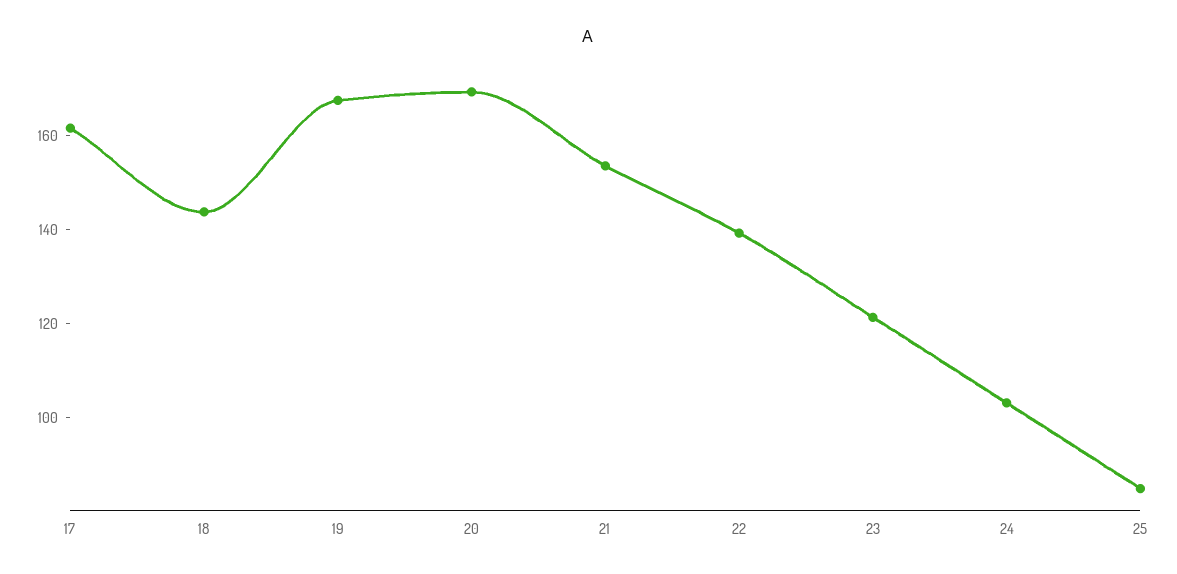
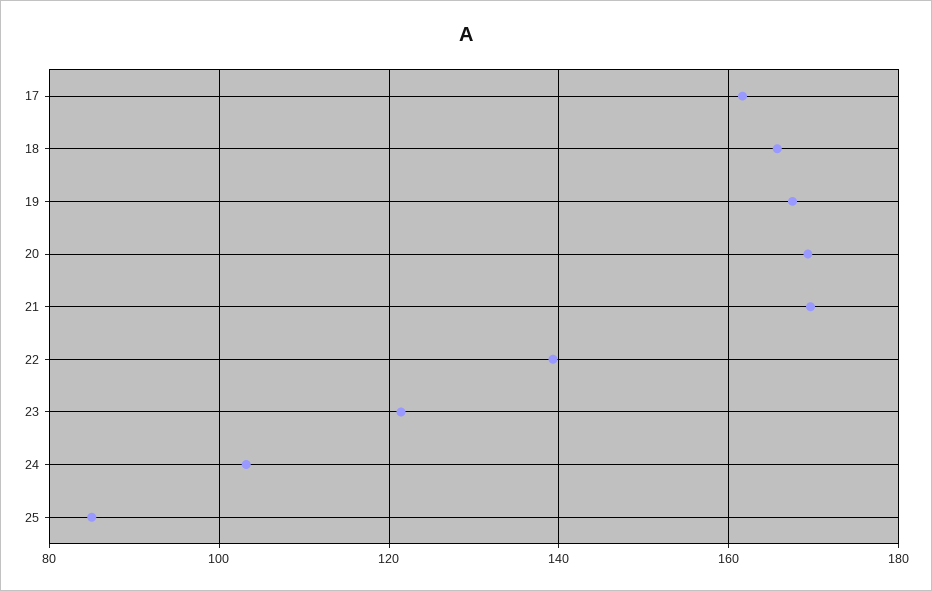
18: 145 -> 166
21: 155 -> 170

